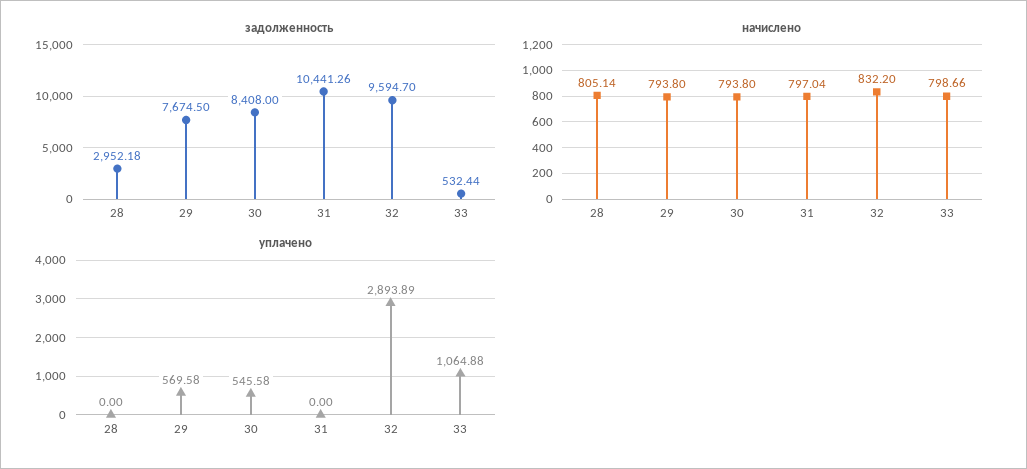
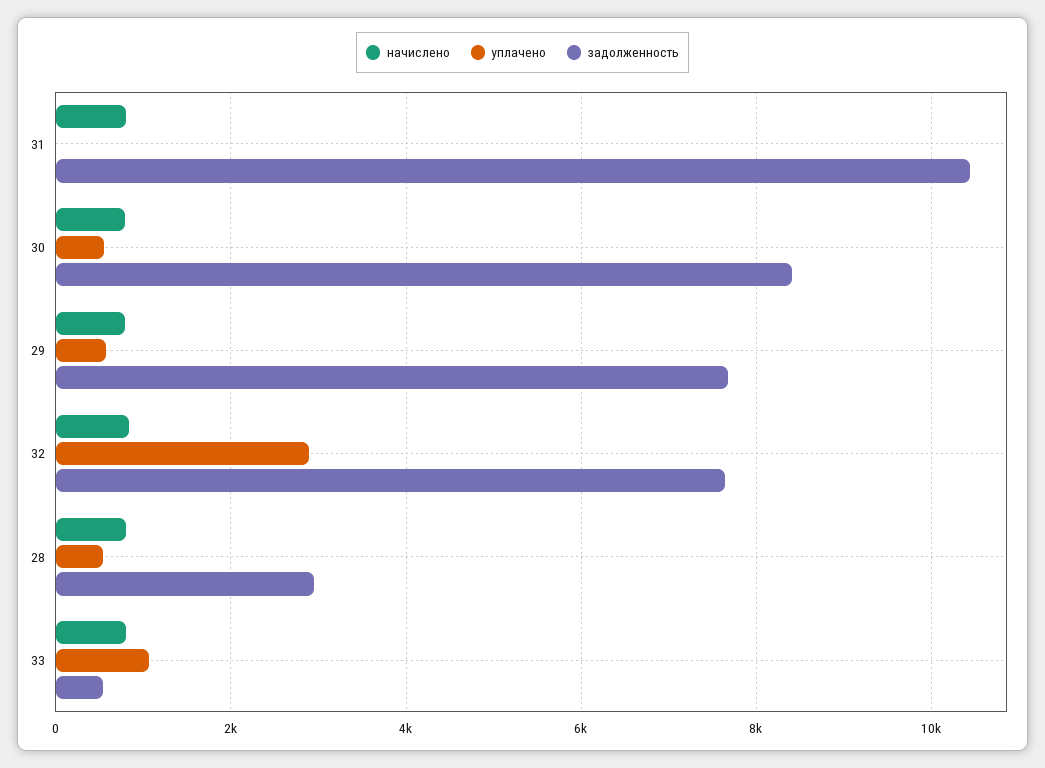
задолженность, 32: 9594.7 -> 7600
уплачено, 28: 0 -> 600

